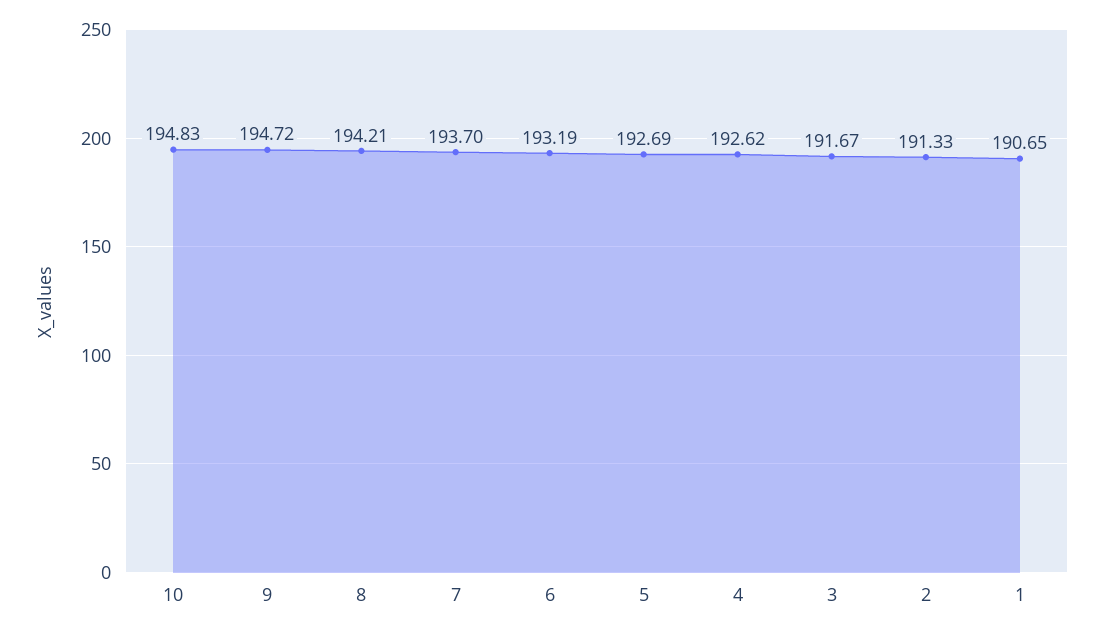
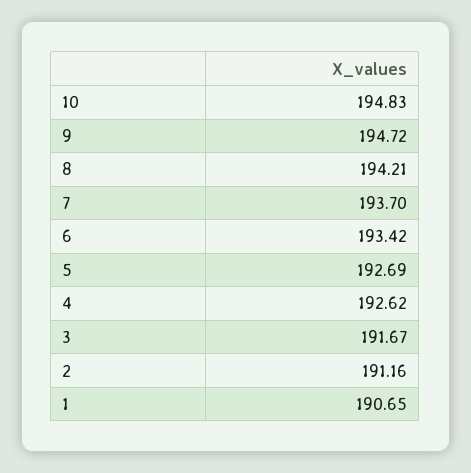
6: 193.19 -> 193.42
2: 191.33 -> 191.16

